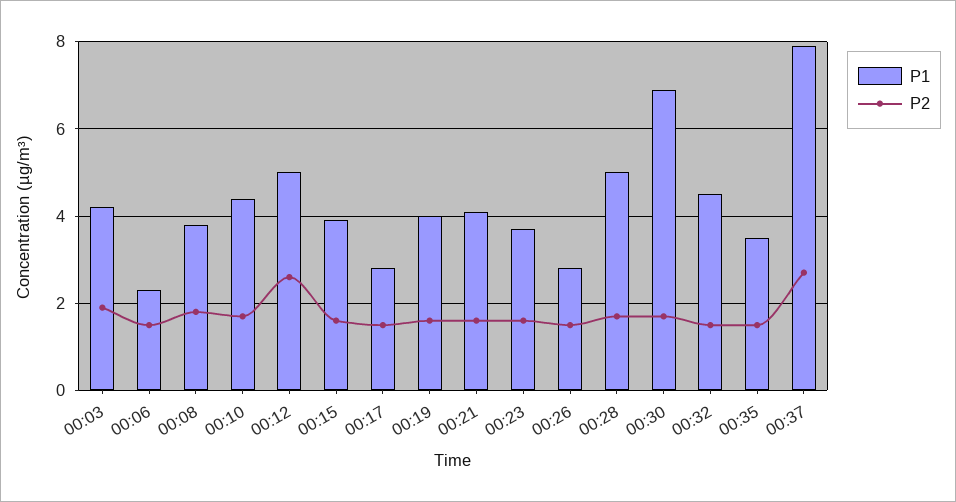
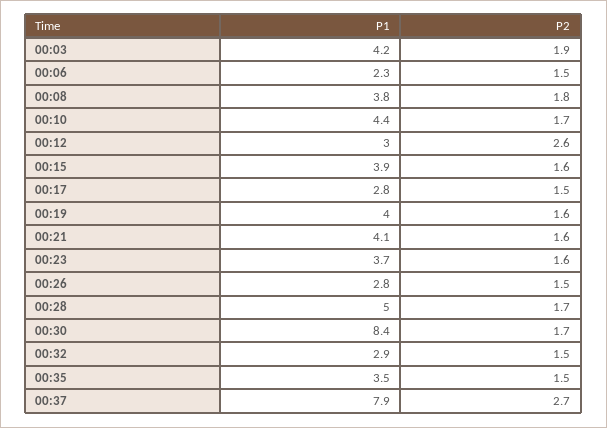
P1, 00:12: 5 -> 3
P1, 00:30: 7 -> 8.4
P1, 00:32: 4.5 -> 2.9

